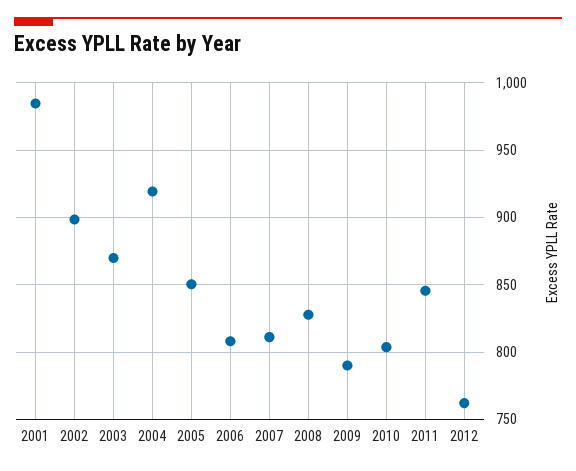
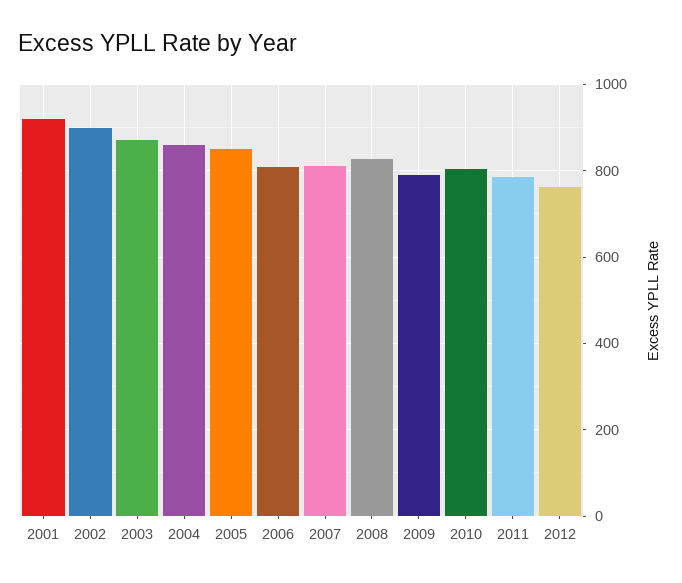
2001: 985 -> 920
2004: 920 -> 860
2011: 845 -> 780

